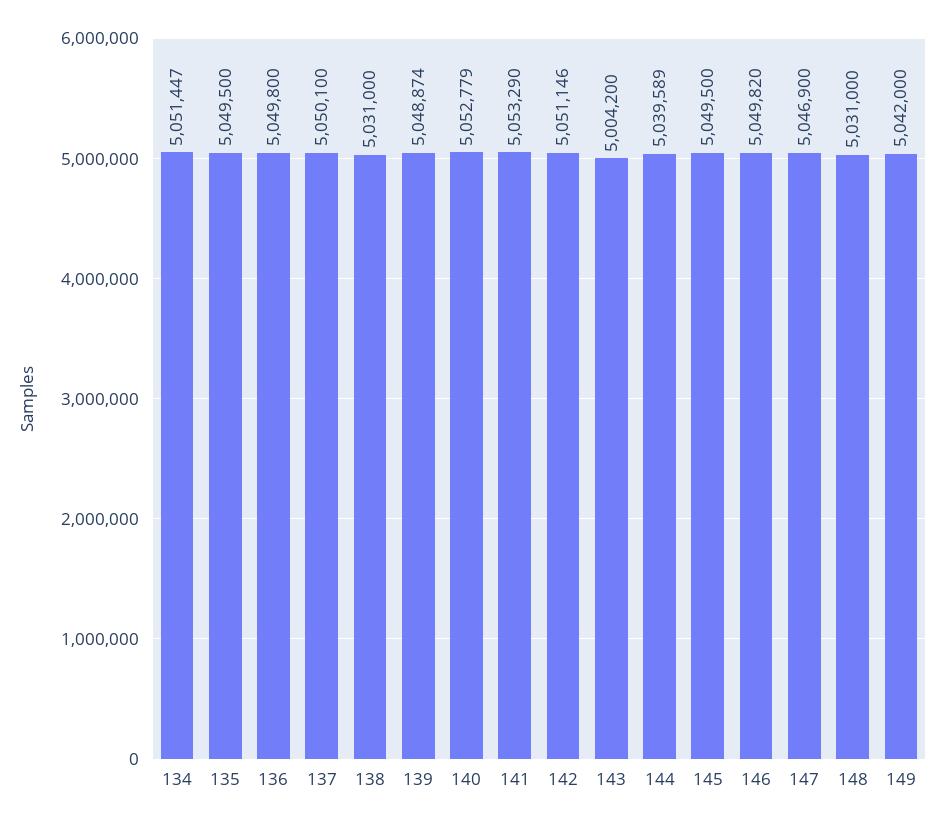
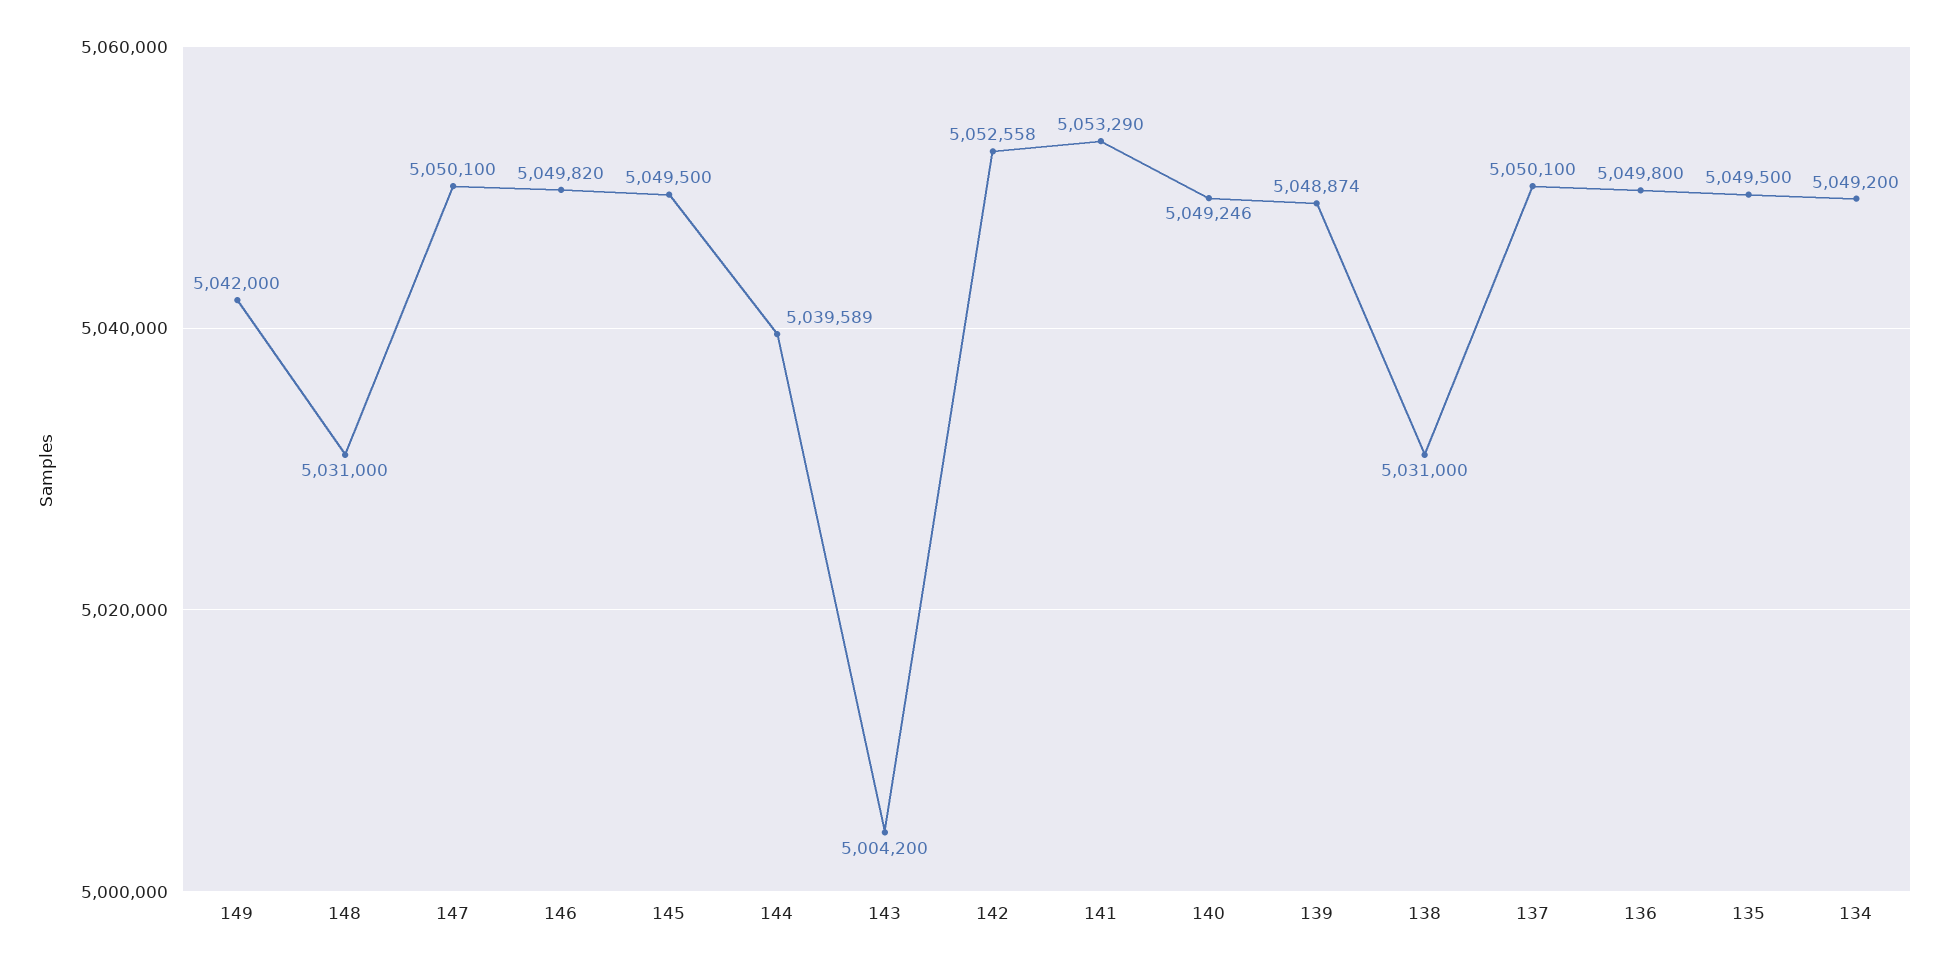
134: 5051447 -> 5049200
140: 5052779 -> 5049246
142: 5051146 -> 5052558
147: 5046900 -> 5050100

